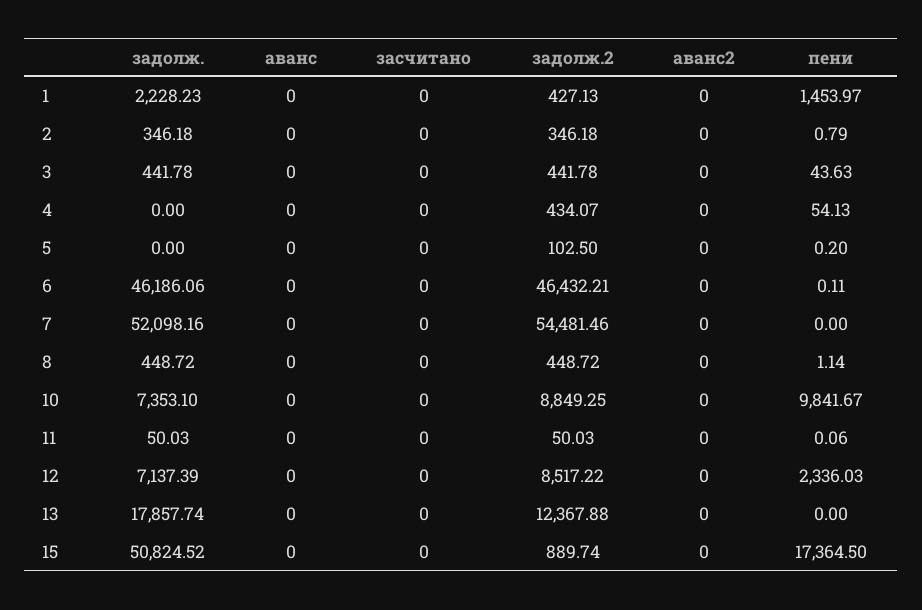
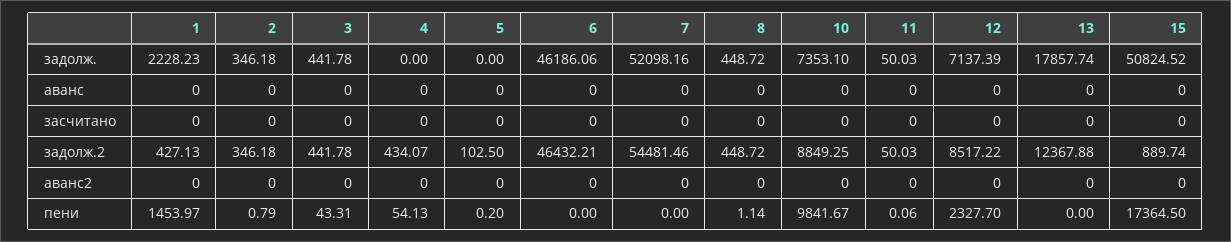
пени, 3: 43.63 -> 43.31
пени, 6: 0.11 -> 0
пени, 12: 2336.03 -> 2327.7

